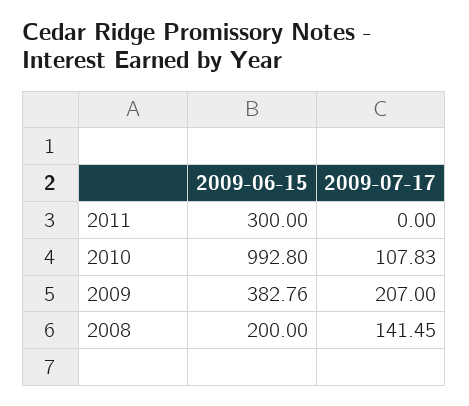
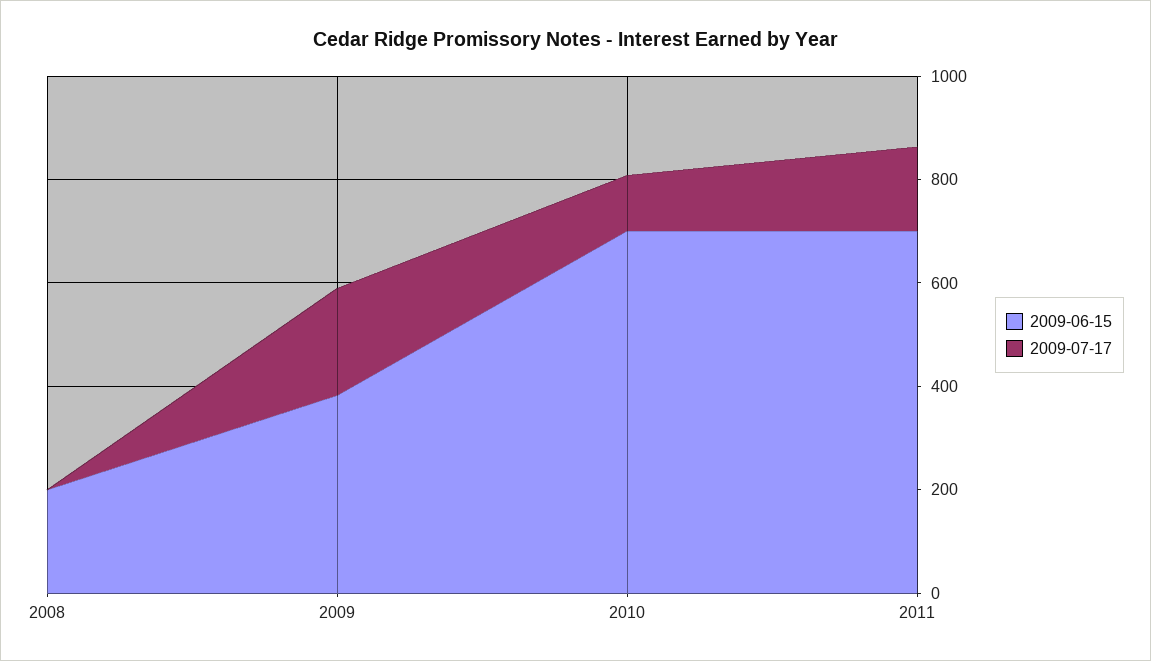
2009-06-15, 2011: 300 -> 700
2009-07-17, 2011: 0 -> 150
2009-06-15, 2010: 992.8 -> 700
2009-07-17, 2008: 141.45 -> 0

